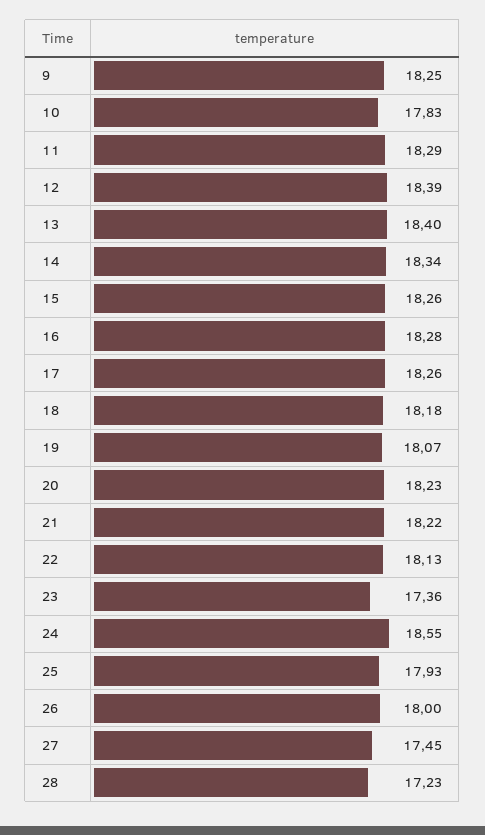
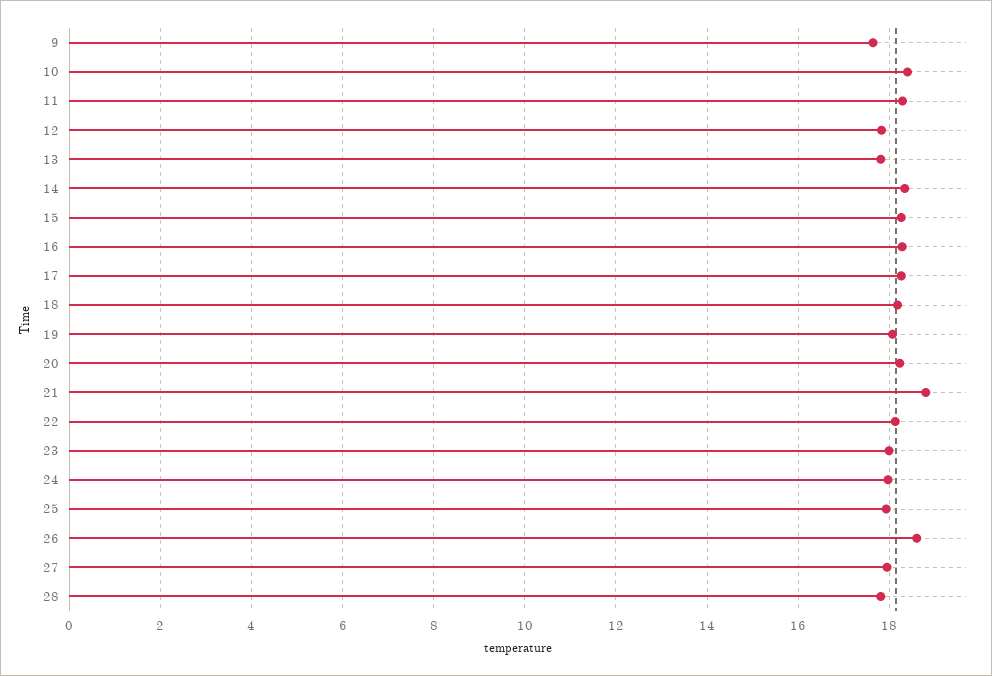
9: 18.25 -> 17.6
10: 17.83 -> 18.4
12: 18.39 -> 17.8
13: 18.4 -> 17.8
21: 18.22 -> 18.8
23: 17.36 -> 18
24: 18.55 -> 18
26: 18 -> 18.6
27: 17.45 -> 18
28: 17.23 -> 17.8

